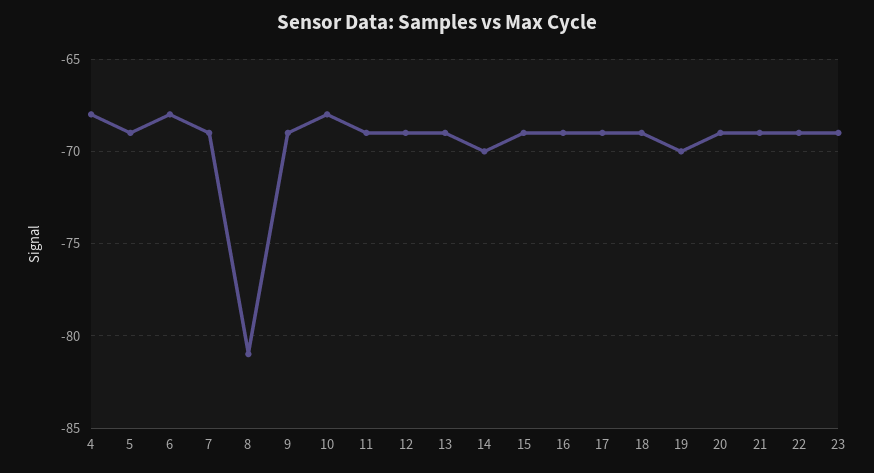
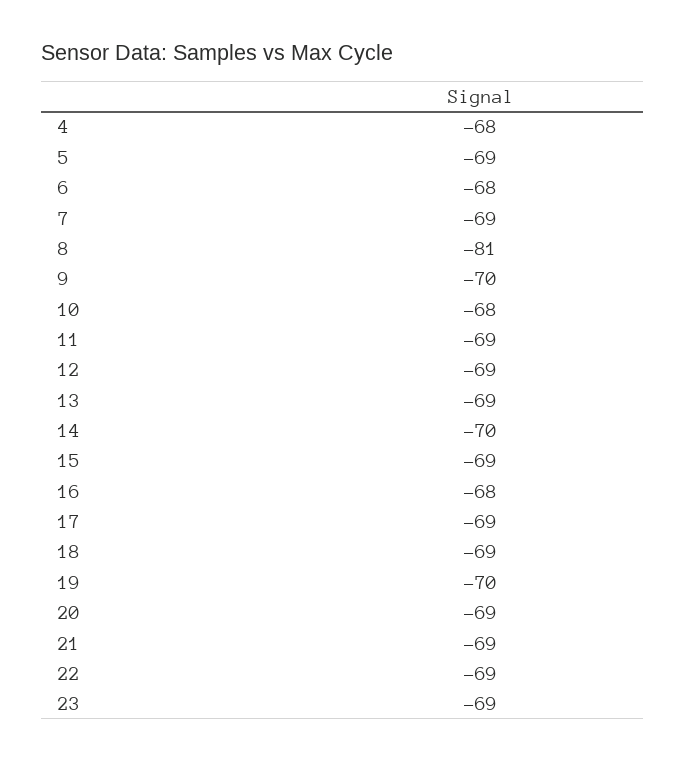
9: -69 -> -70
16: -69 -> -68

